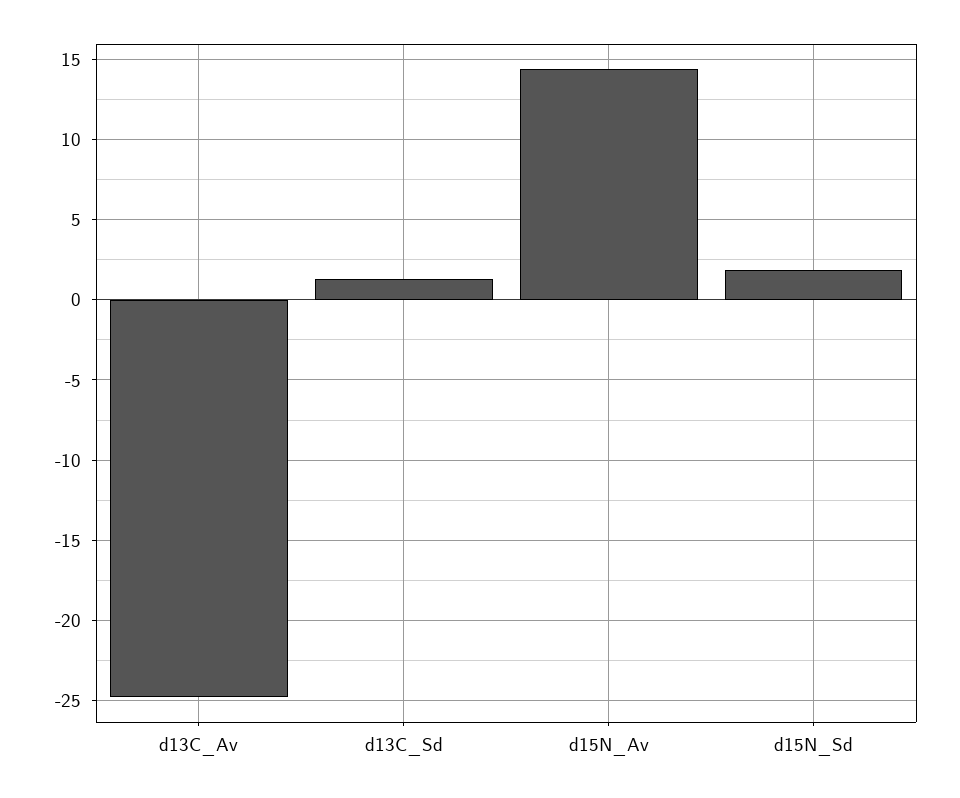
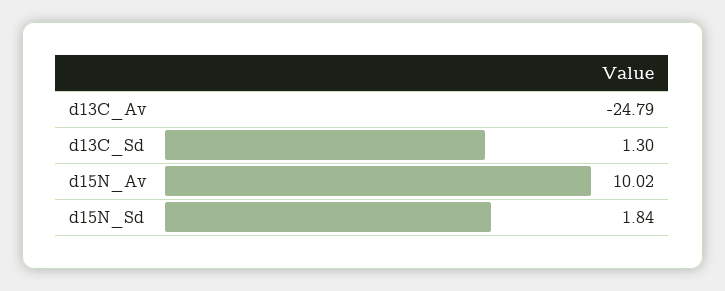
d15N_Av: 14.5 -> 10.02

